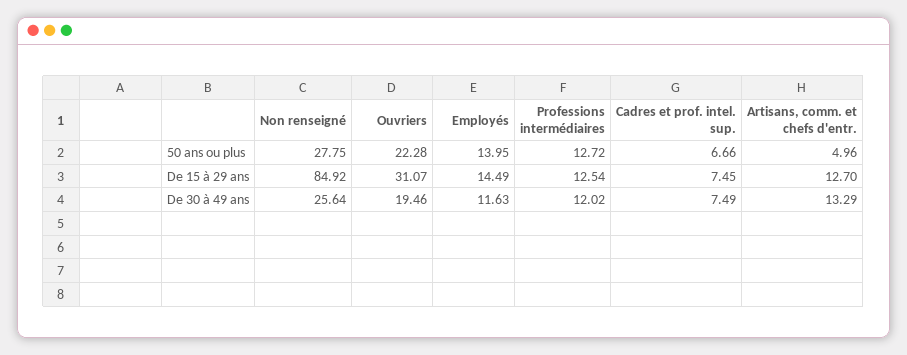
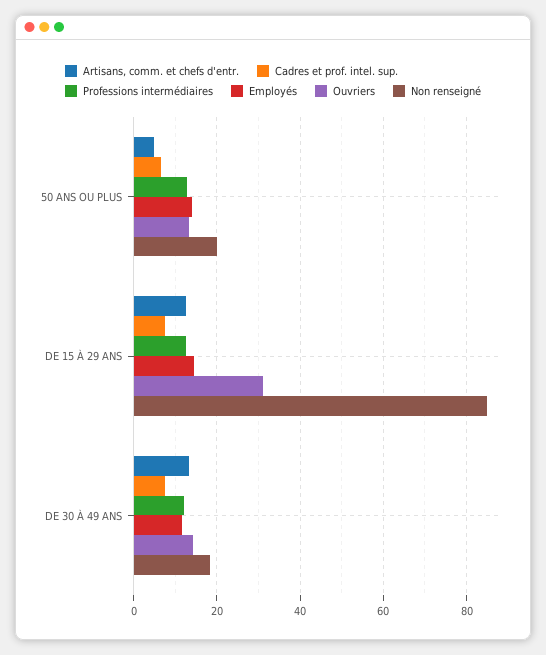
Non renseigné, 50 ans ou plus: 27.75 -> 20
Ouvriers, 50 ans ou plus: 22.28 -> 14
Non renseigné, De 30 à 49 ans: 25.64 -> 18
Ouvriers, De 30 à 49 ans: 19.46 -> 14

